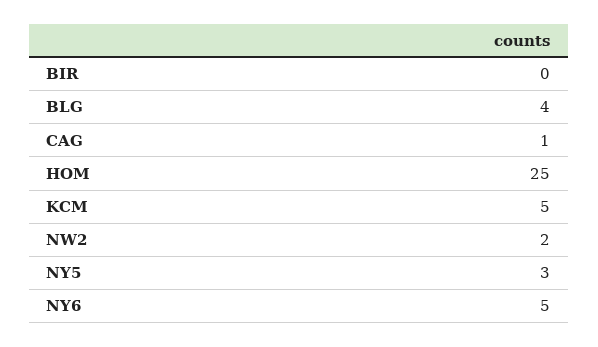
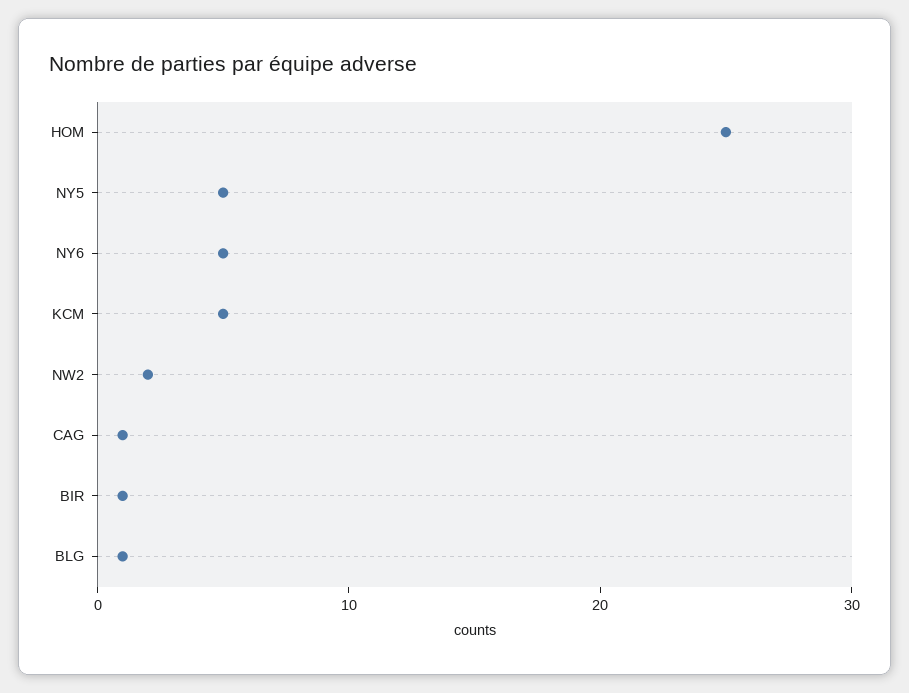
BIR: 0 -> 1
BLG: 4 -> 1
NY5: 3 -> 5

